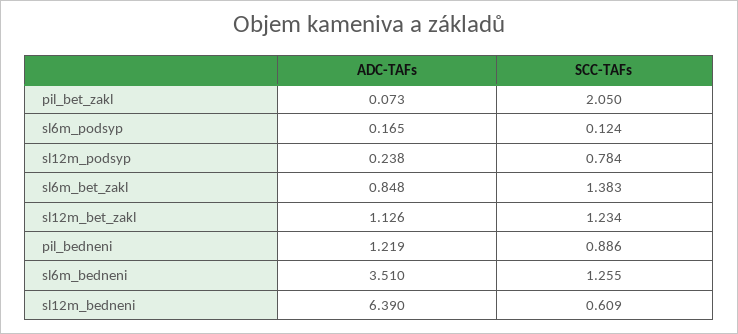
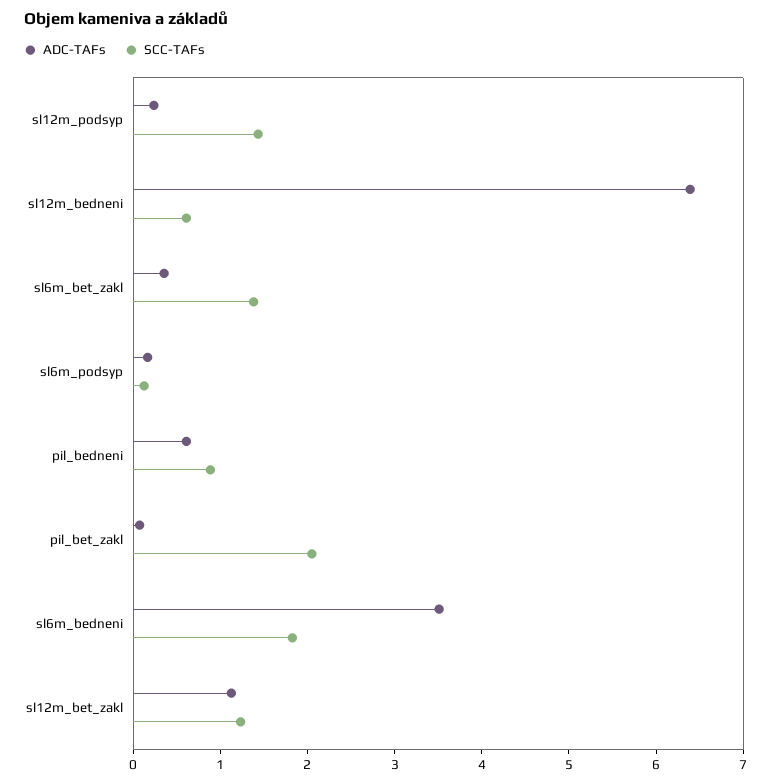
SCC-TAFs, sl12m_podsyp: 0.784 -> 1.4
ADC-TAFs, sl6m_bet_zakl: 0.848 -> 0.4
ADC-TAFs, pil_bedneni: 1.219 -> 0.6
SCC-TAFs, sl6m_bedneni: 1.255 -> 1.8

